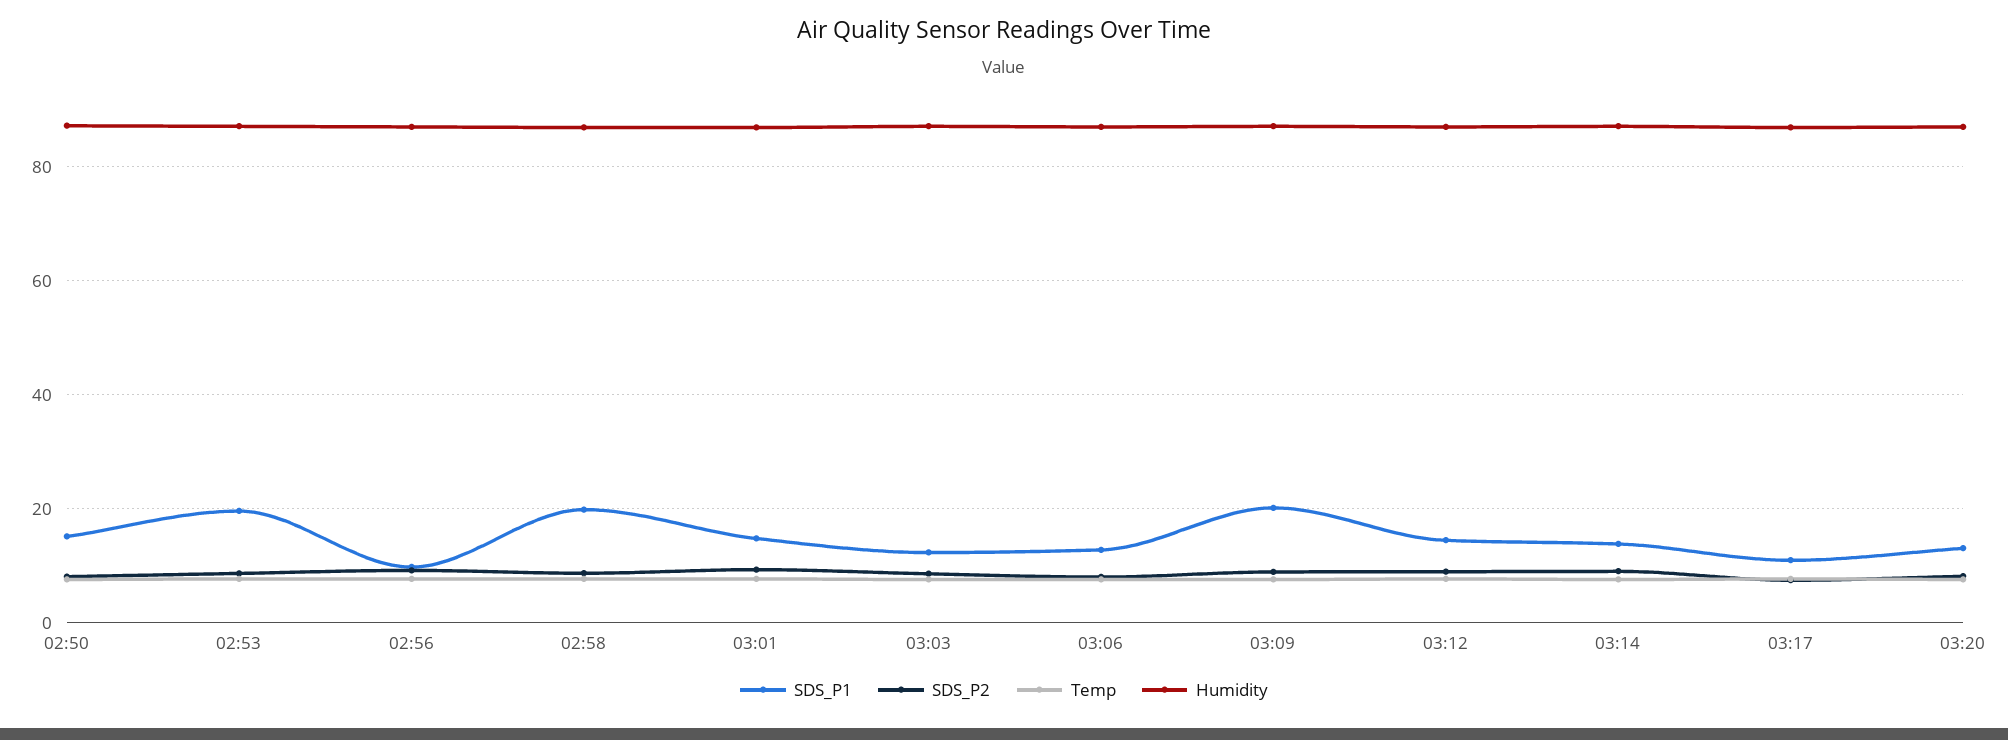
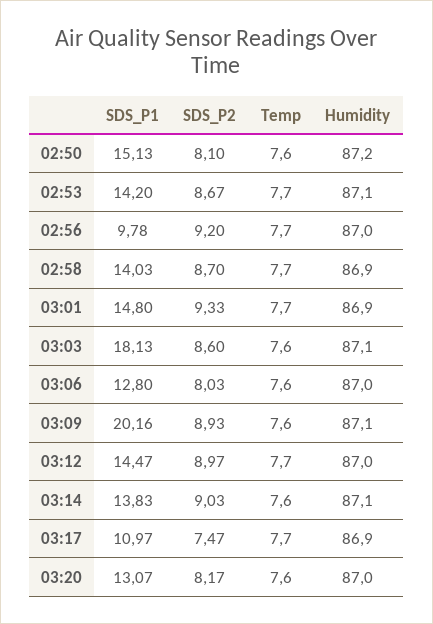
SDS_P1, 02:53: 20 -> 14.2
SDS_P1, 02:58: 20 -> 14.03
SDS_P1, 03:03: 12 -> 18.13

